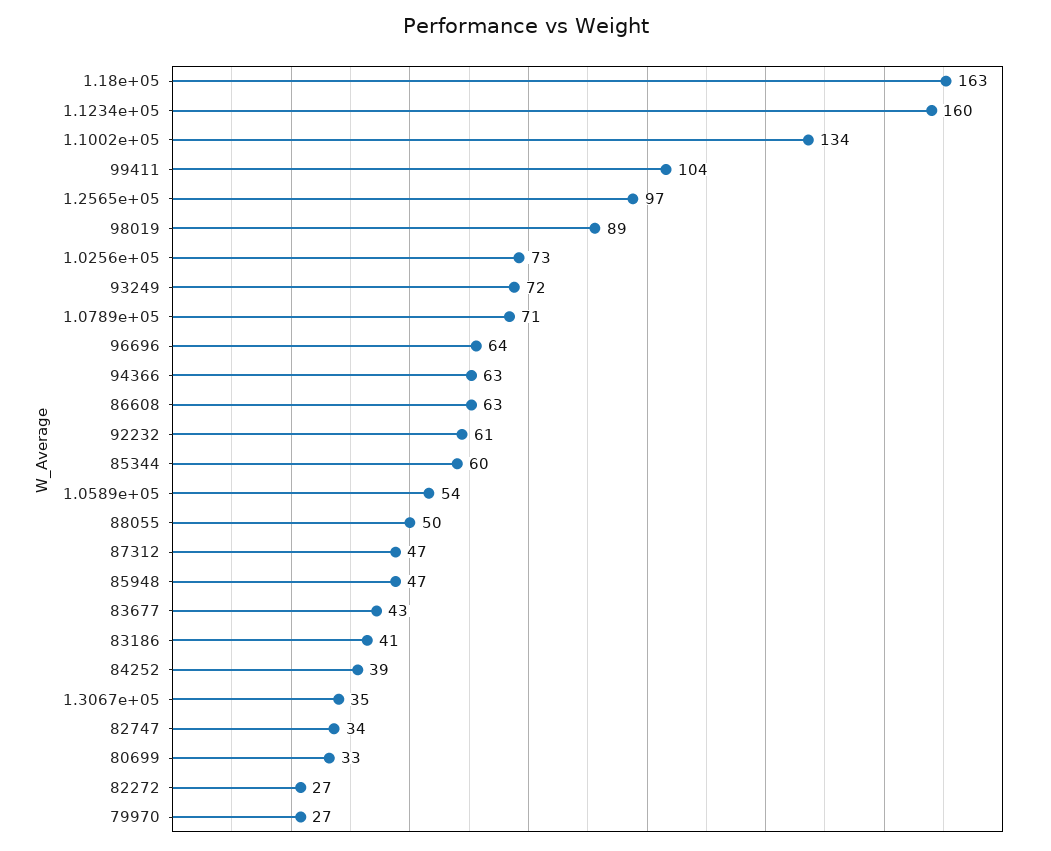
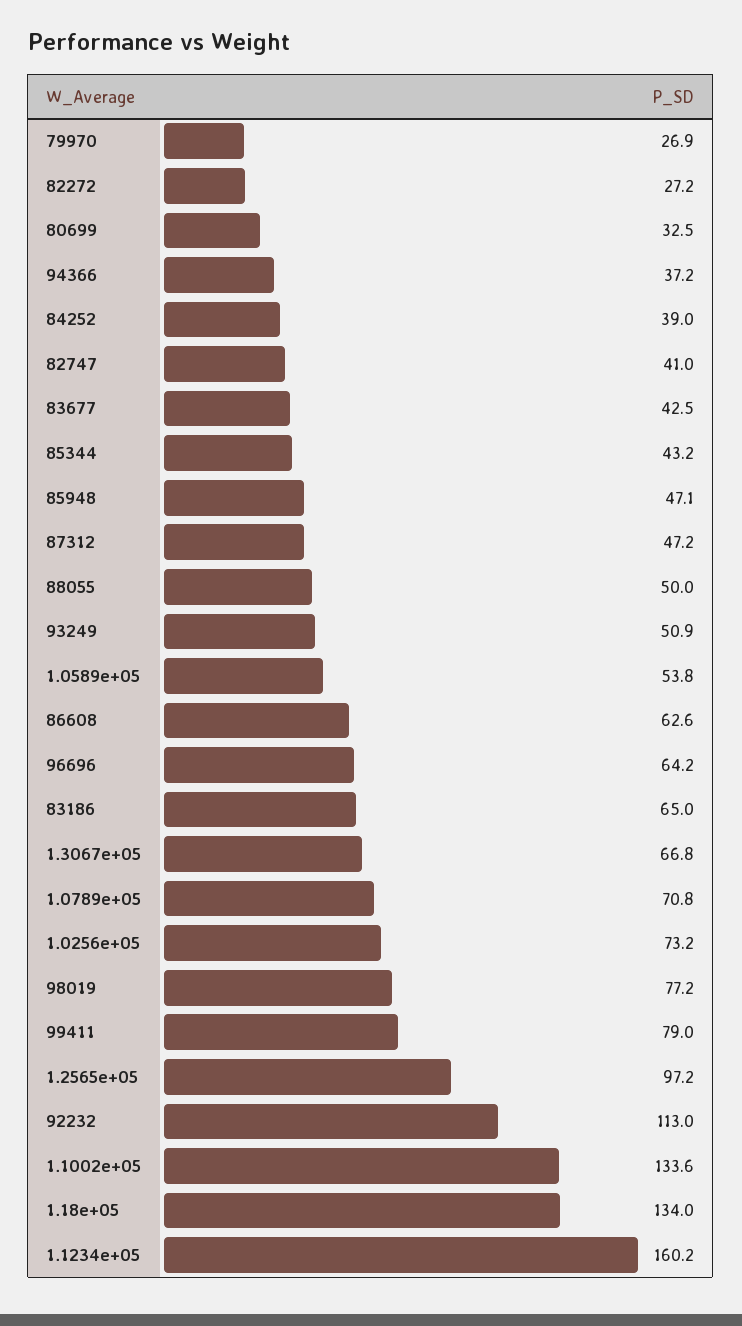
1.18e+05: 163 -> 134
99411: 104 -> 79
98019: 89 -> 77.2
93249: 72 -> 50.9
94366: 63 -> 37.2
92232: 61 -> 113
85344: 60 -> 43.2
83186: 41 -> 65
1.3067e+05: 35 -> 66.8
82747: 34 -> 41

